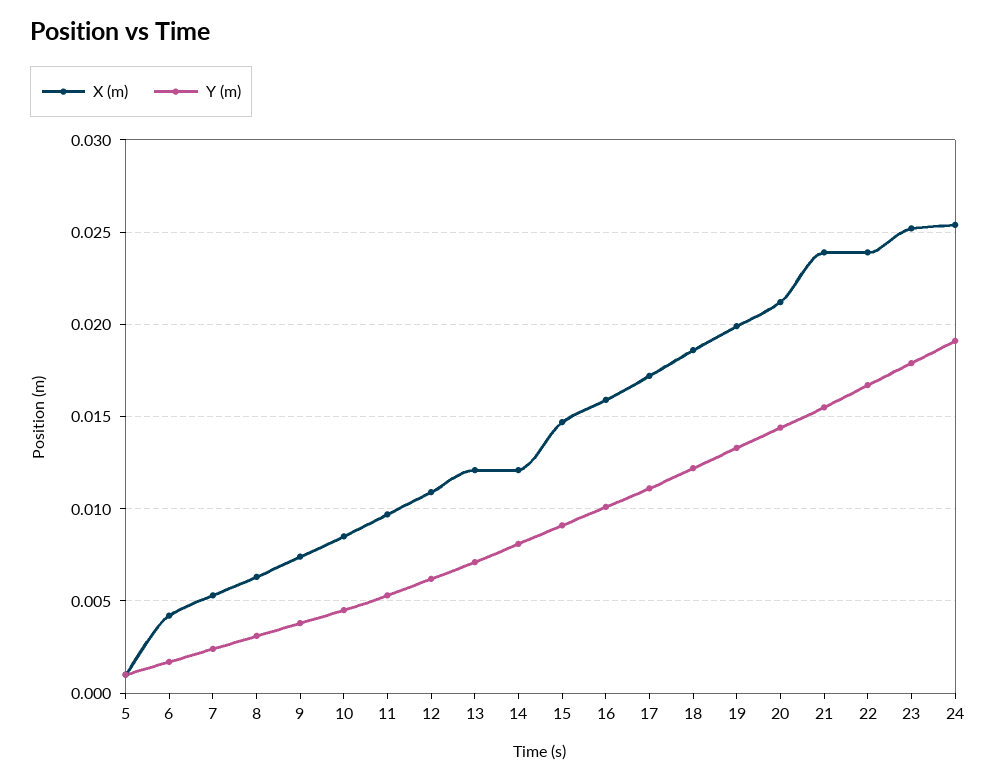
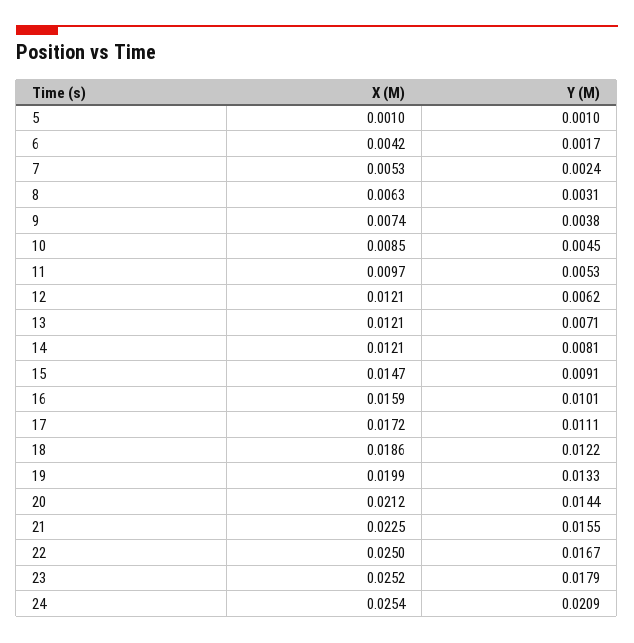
X (m), 12: 0.011 -> 0.0121
X (m), 21: 0.024 -> 0.0225
X (m), 22: 0.024 -> 0.025
Y (m), 24: 0.019 -> 0.0209

